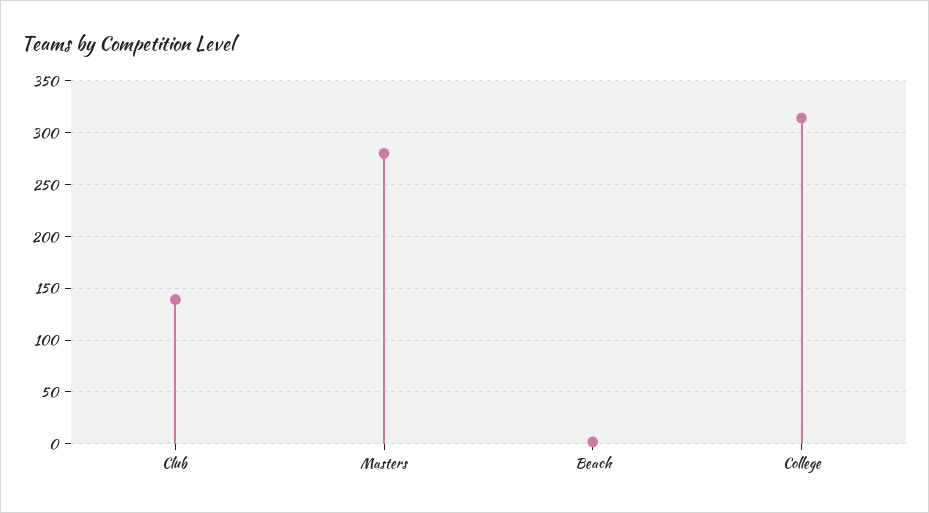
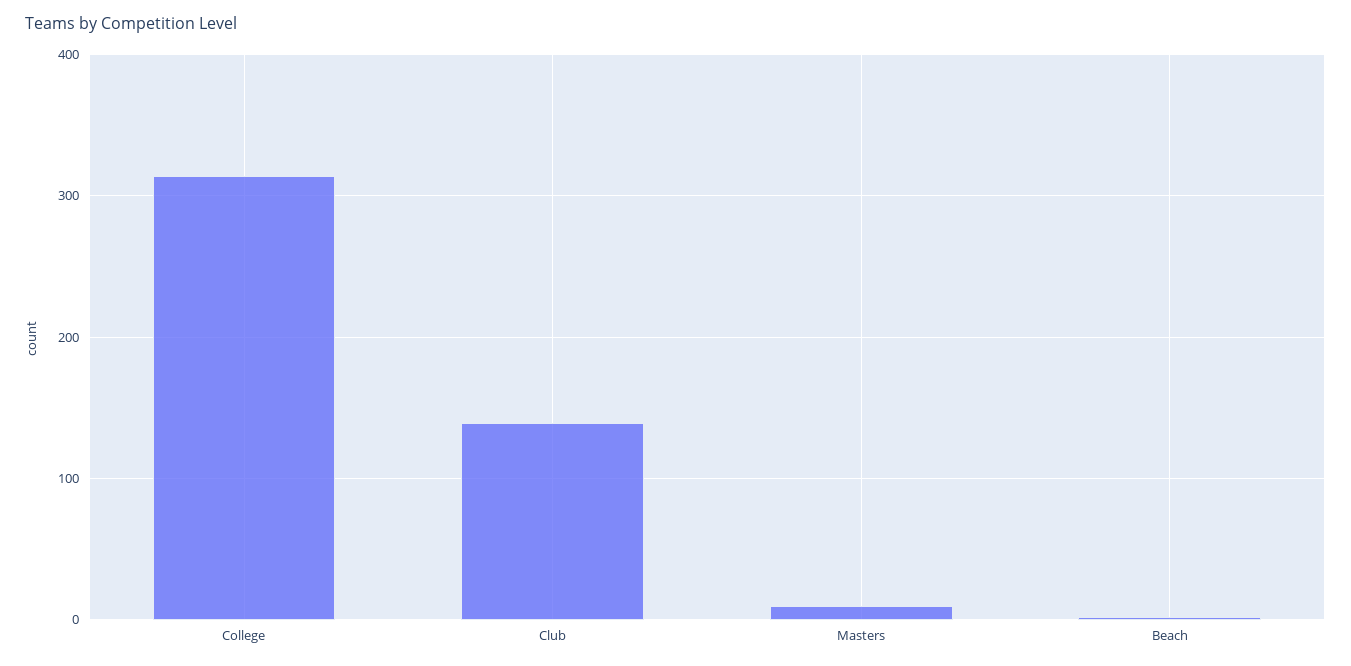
Masters: 280 -> 10

